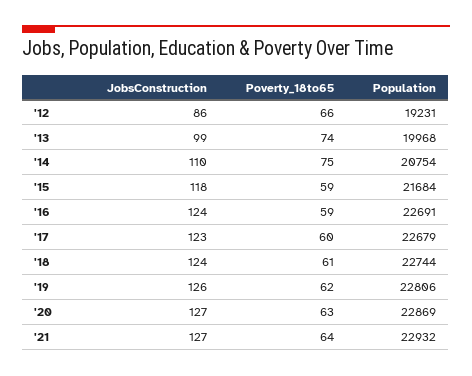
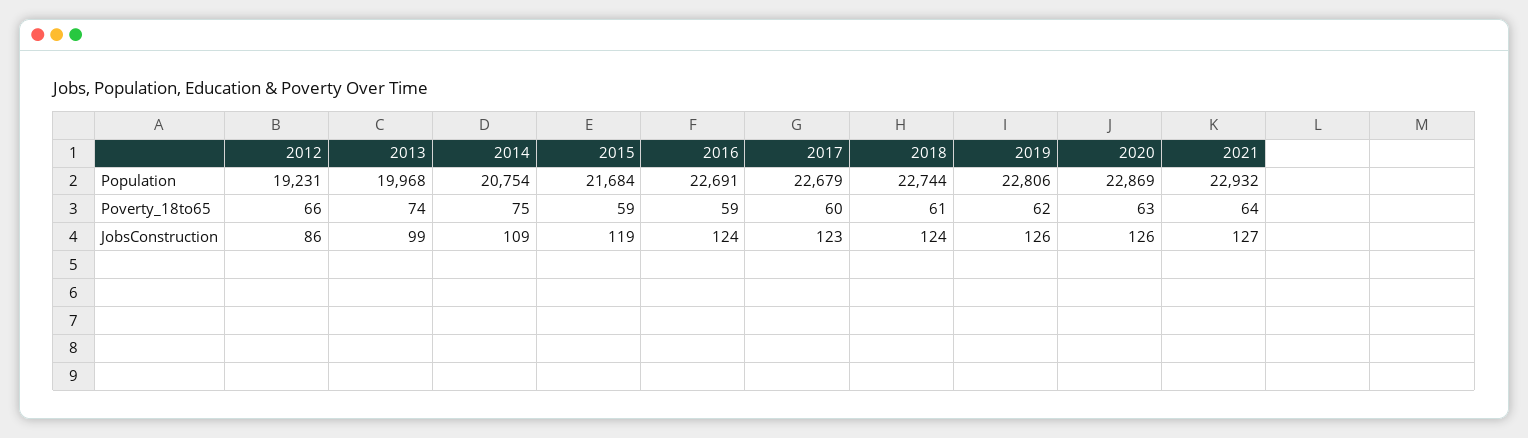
JobsConstruction, '14: 110 -> 109
JobsConstruction, '15: 118 -> 119
JobsConstruction, '20: 127 -> 126

